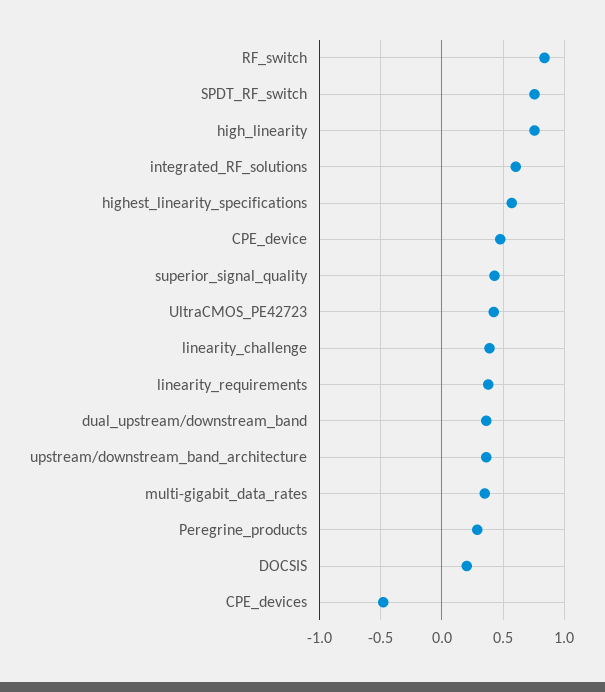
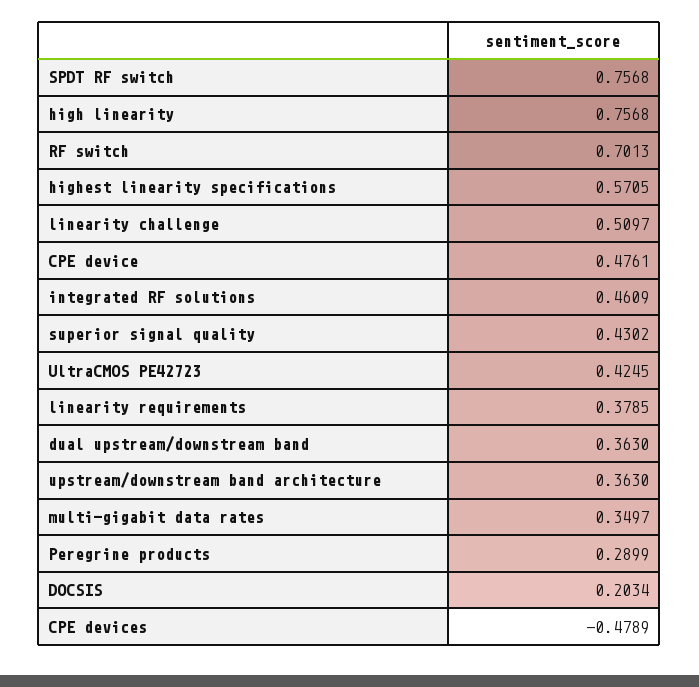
RF_switch: 0.85 -> 0.7013
integrated_RF_solutions: 0.6 -> 0.4609
linearity_challenge: 0.4 -> 0.5097

